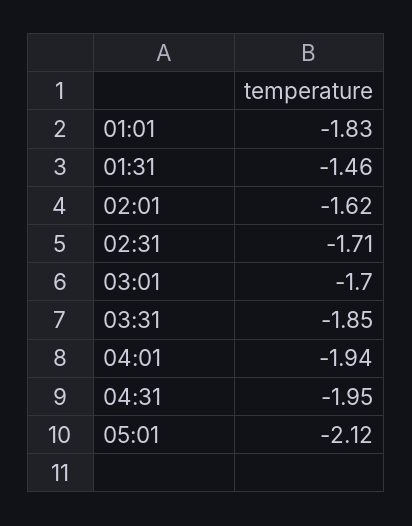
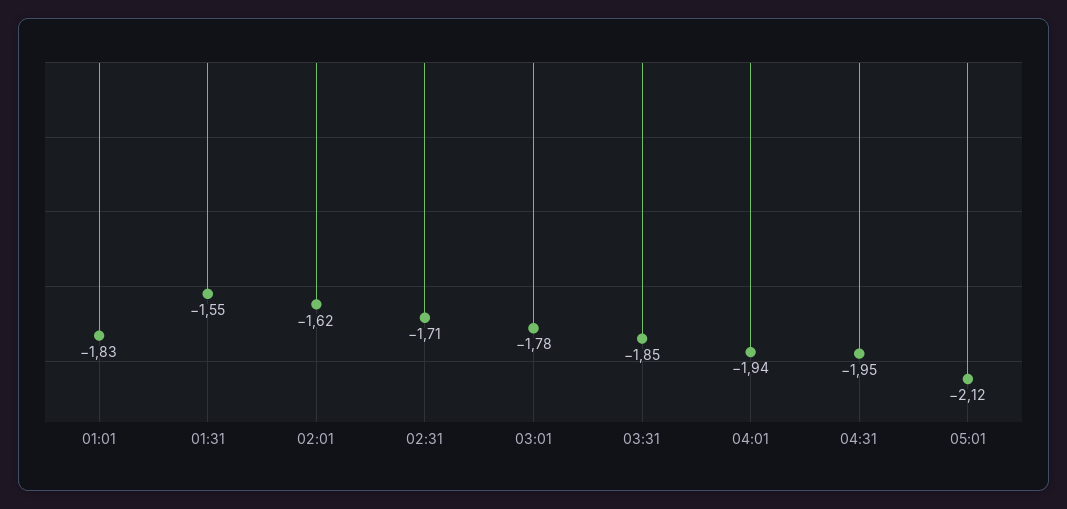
01:31: -1.46 -> -1.55
03:01: -1.7 -> -1.78

